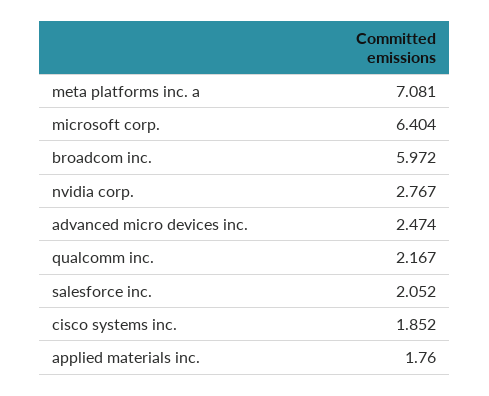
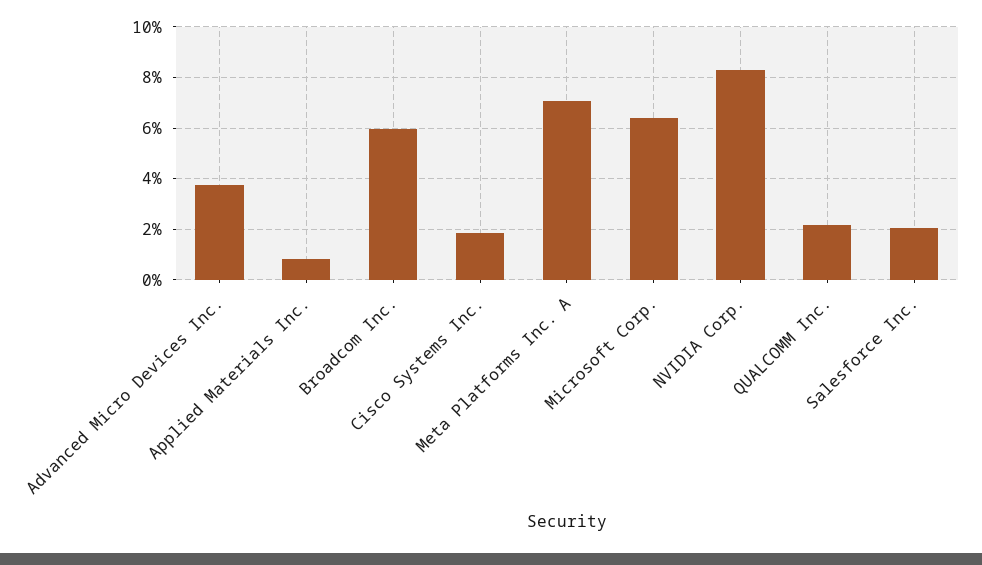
nvidia corp.: 2.767 -> 8.25
advanced micro devices inc.: 2.474 -> 3.75
applied materials inc.: 1.76 -> 0.75

